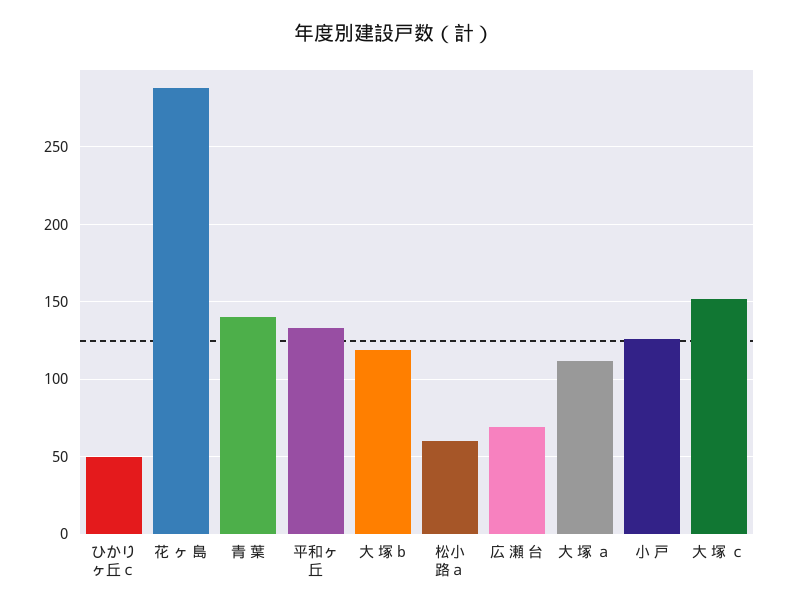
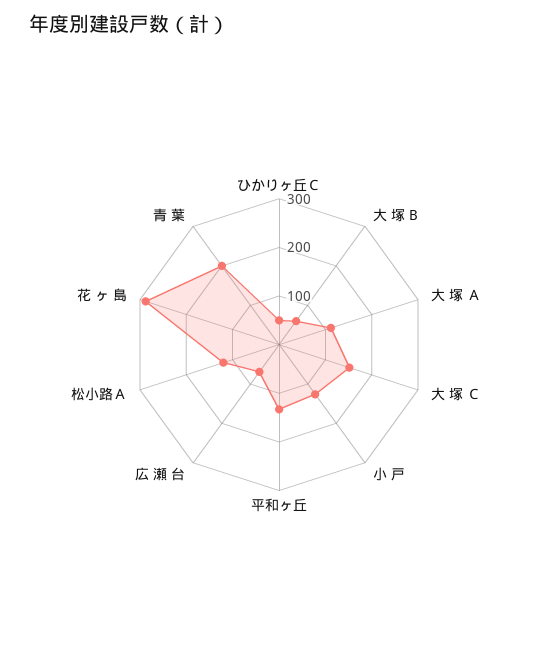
青 葉: 140 -> 200
大 塚 b: 120 -> 60
松小路ａ: 60 -> 120

